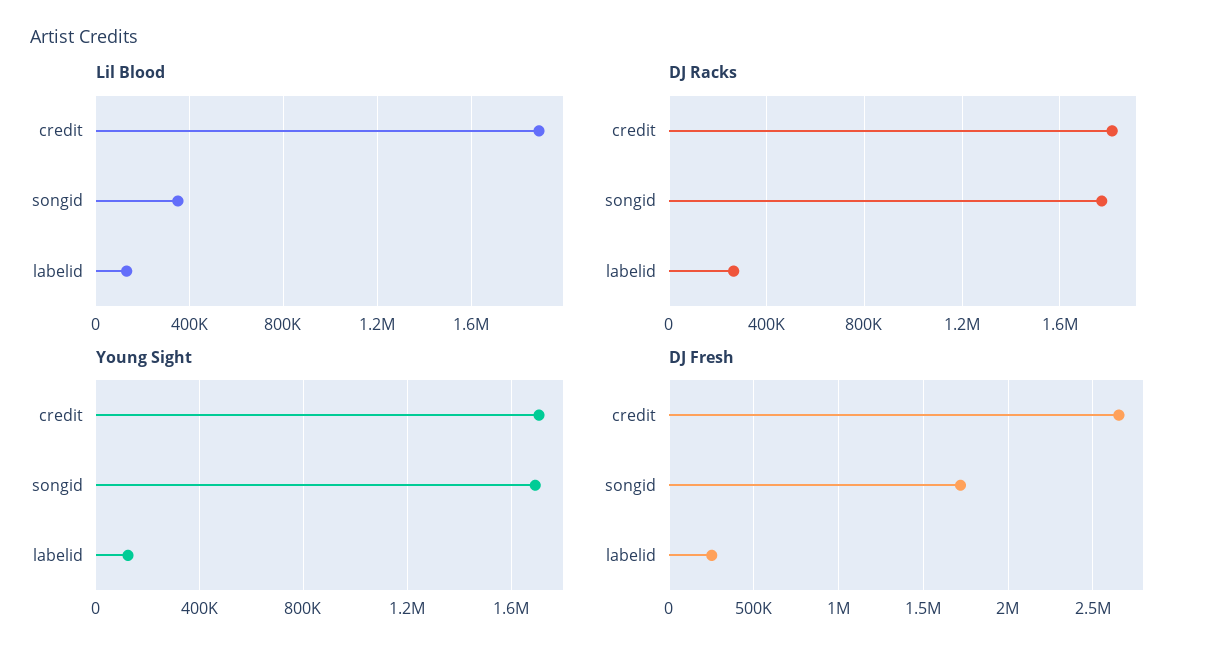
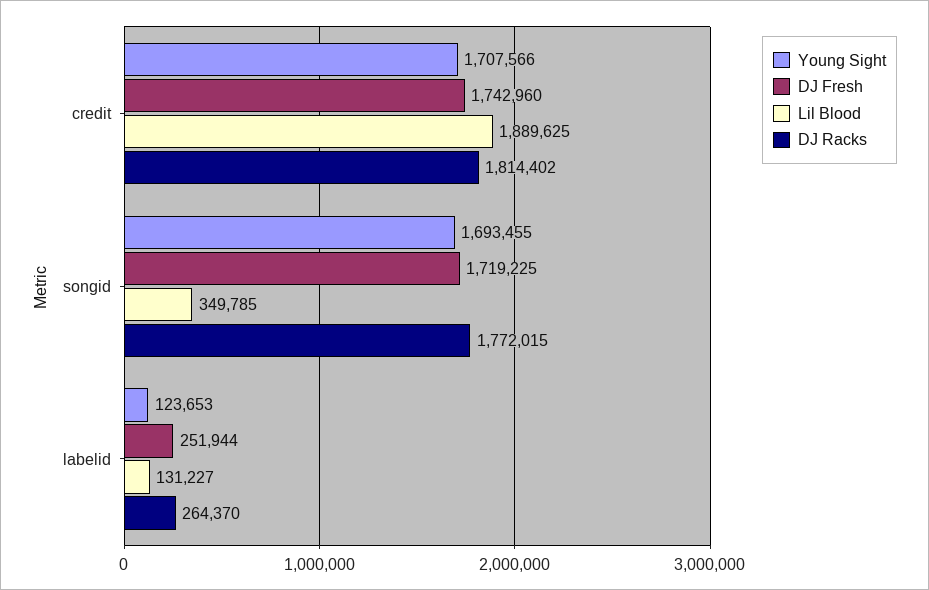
DJ Fresh, credit: 2650000 -> 1742960

